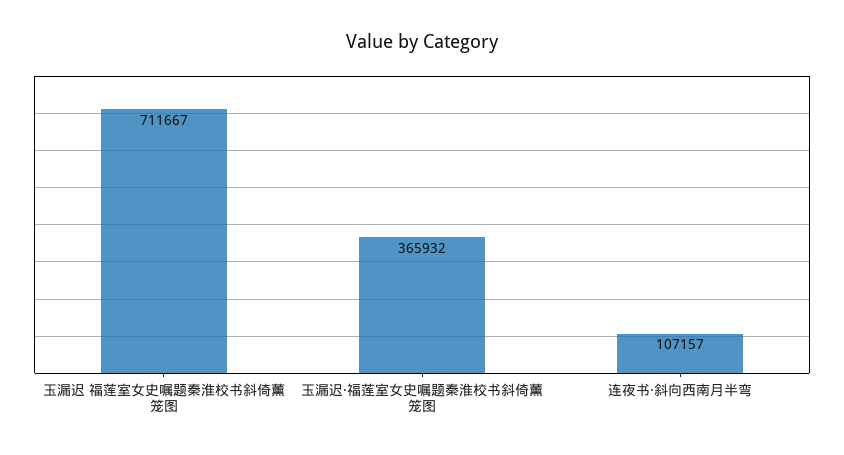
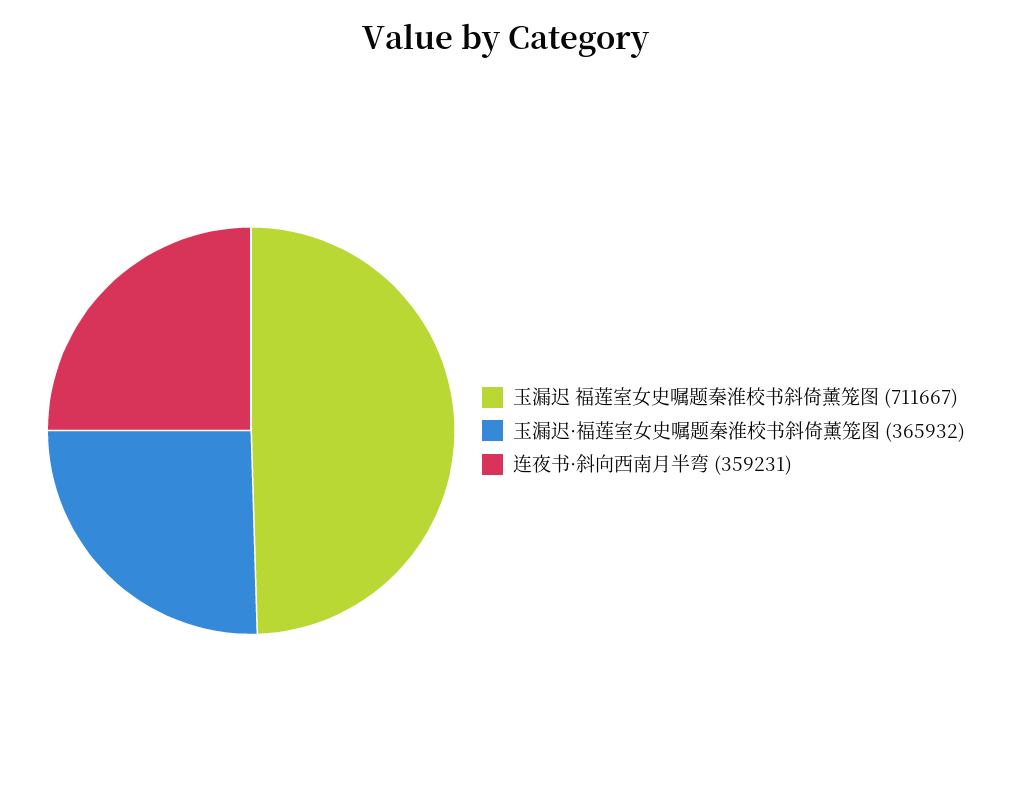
连夜书·斜向西南月半弯: 107157 -> 359231

